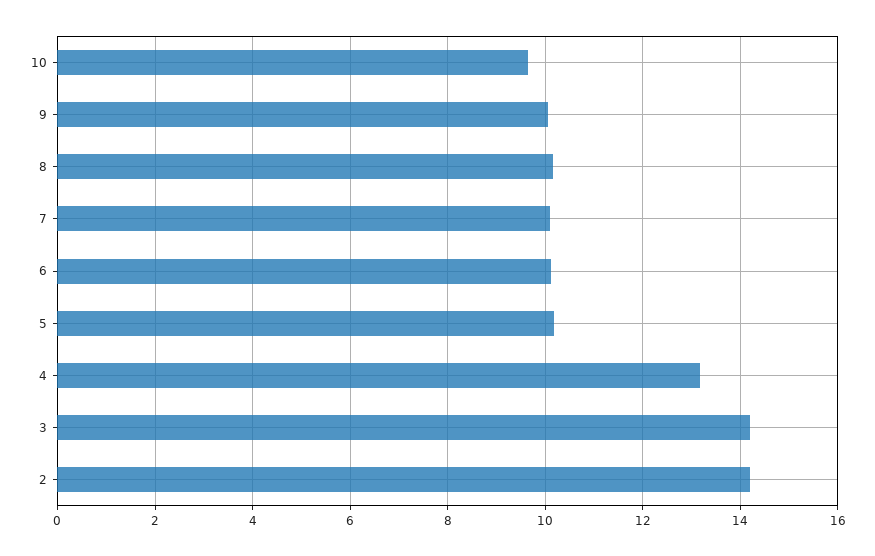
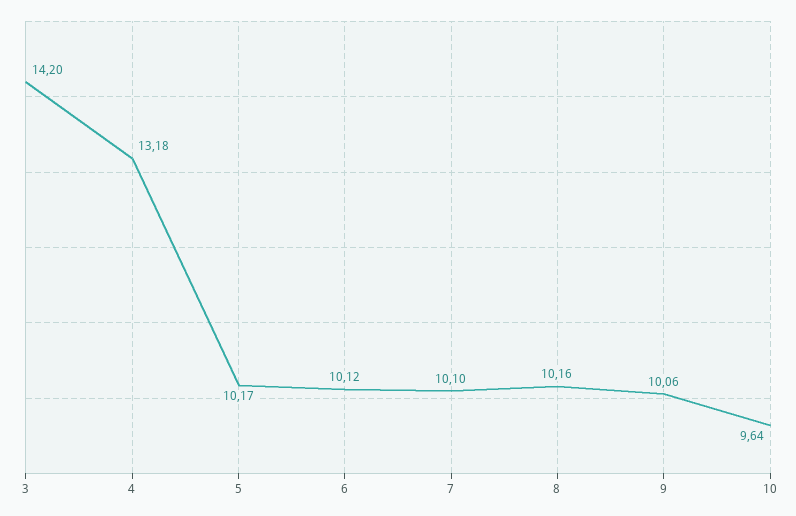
2: 14.2 -> none

